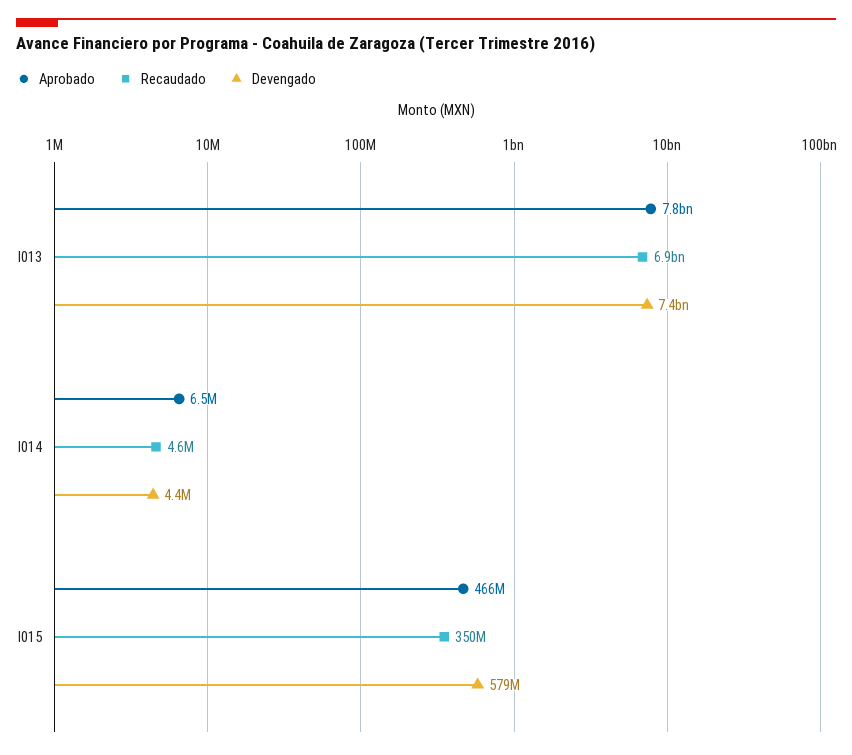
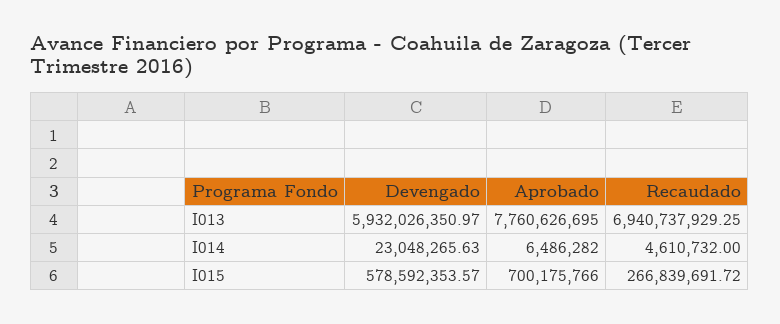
Devengado, I013: 7400000000 -> 5932026350.97
Devengado, I014: 4400000 -> 23048265.63
Aprobado, I015: 466000000 -> 700175766
Recaudado, I015: 350000000 -> 266839691.72

